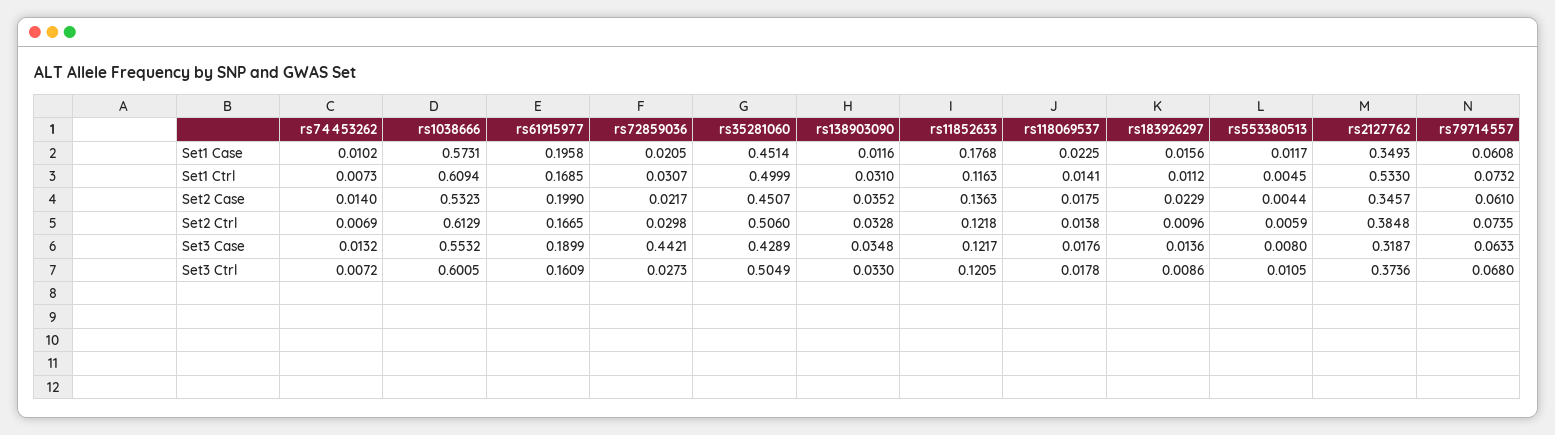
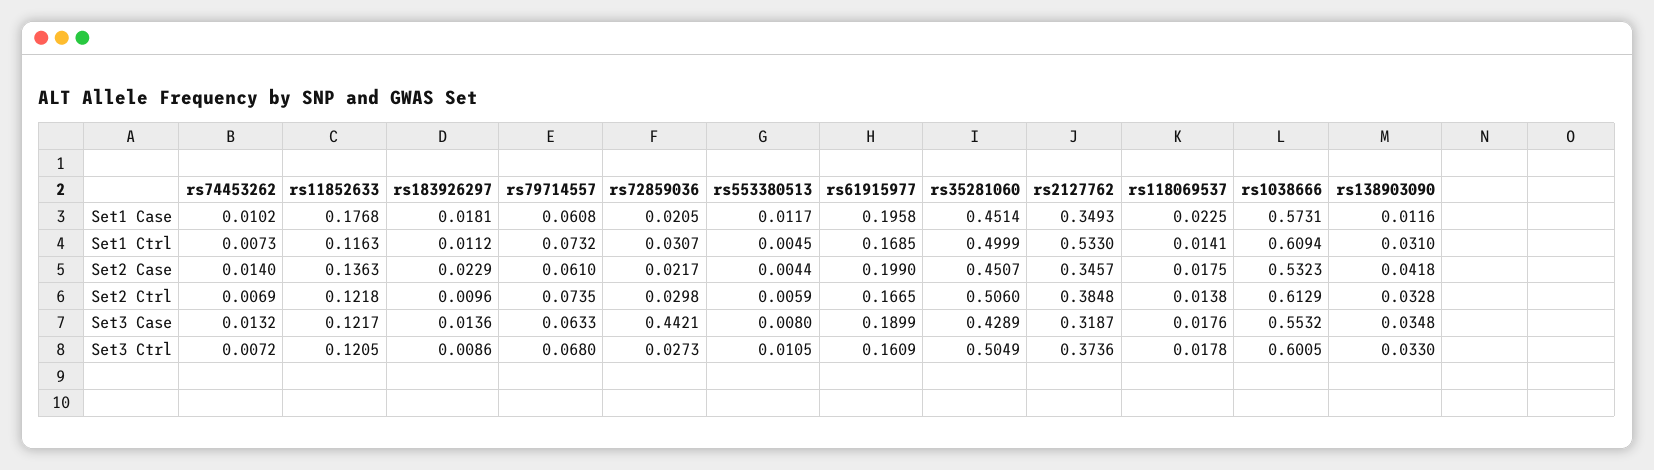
rs183926297, Set1 Case: 0.0156 -> 0.0181
rs138903090, Set2 Case: 0.0352 -> 0.0418

